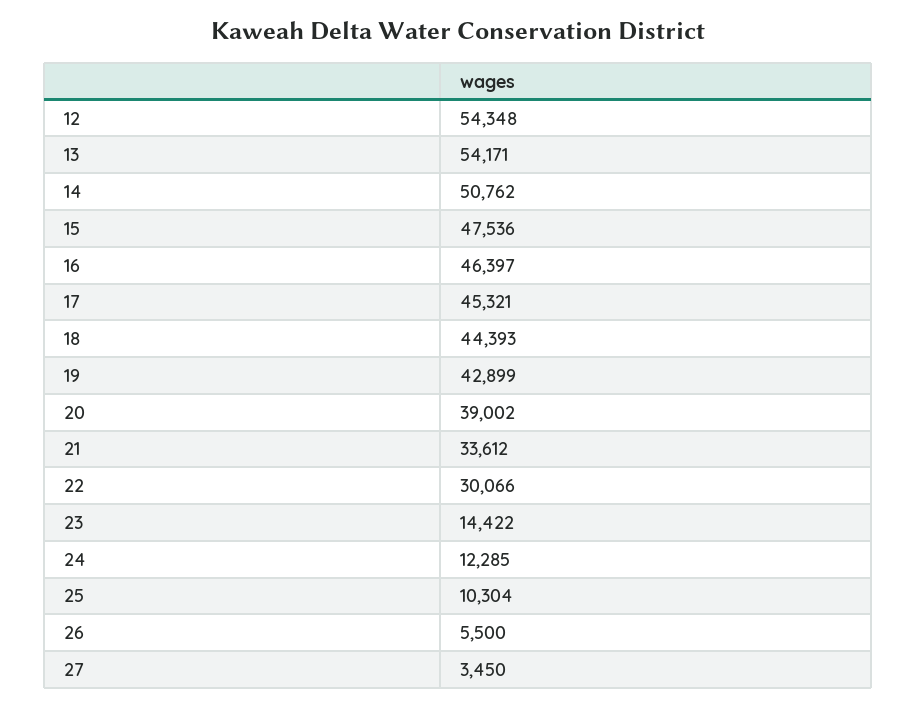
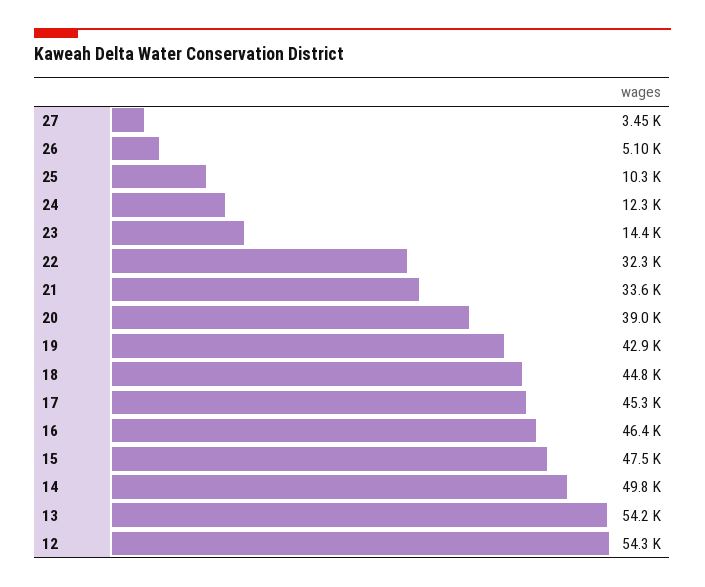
14: 50762 -> 49800
18: 44393 -> 44800
22: 30066 -> 32300
26: 5500 -> 5100

